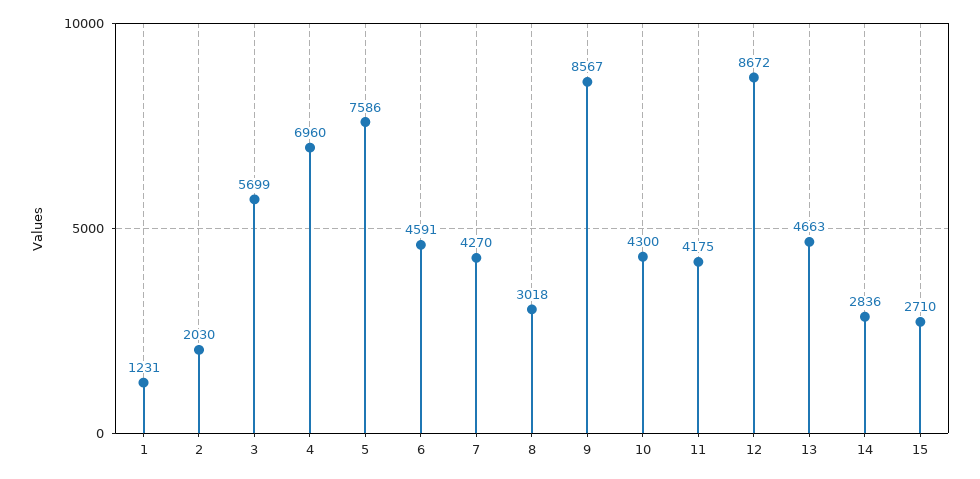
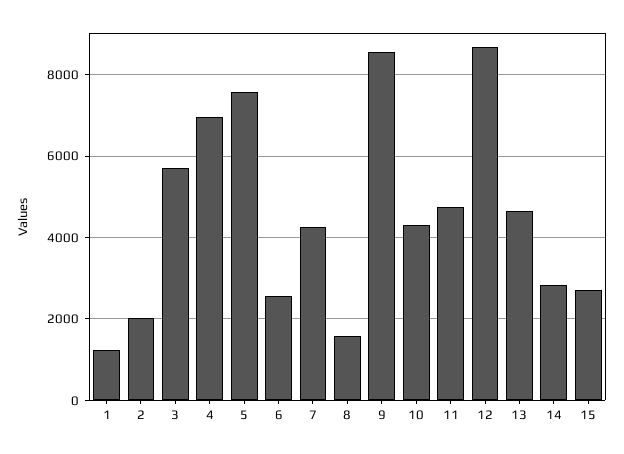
6: 4591 -> 2600
8: 3018 -> 1600
11: 4175 -> 4800

